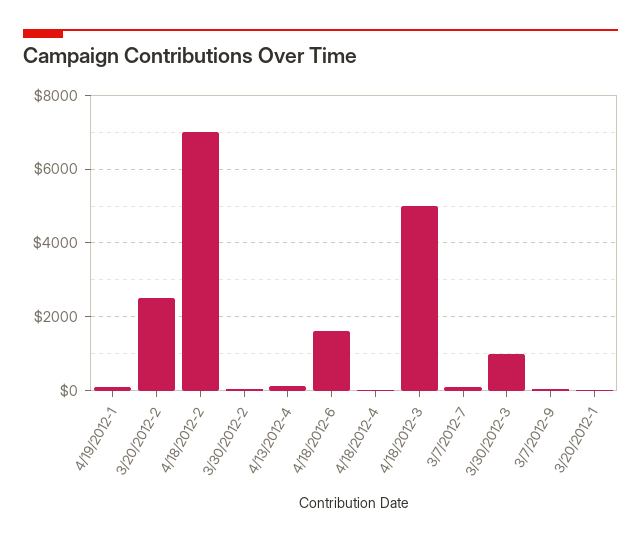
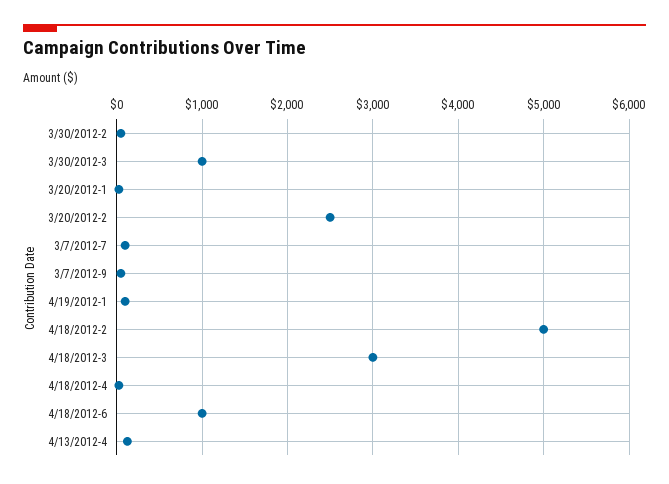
4/18/2012-2: 7000 -> 5000
4/18/2012-6: 1600 -> 1000
4/18/2012-3: 5000 -> 3000

